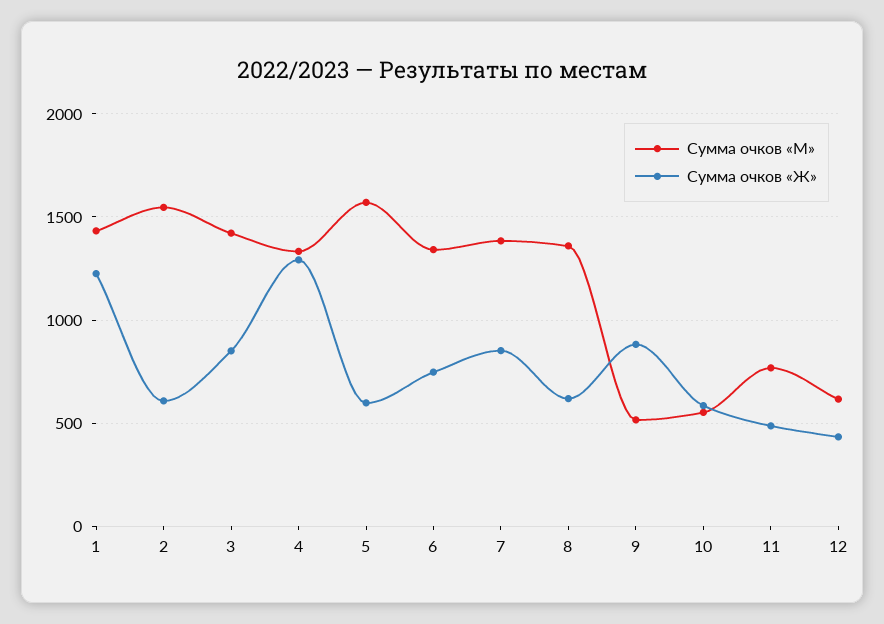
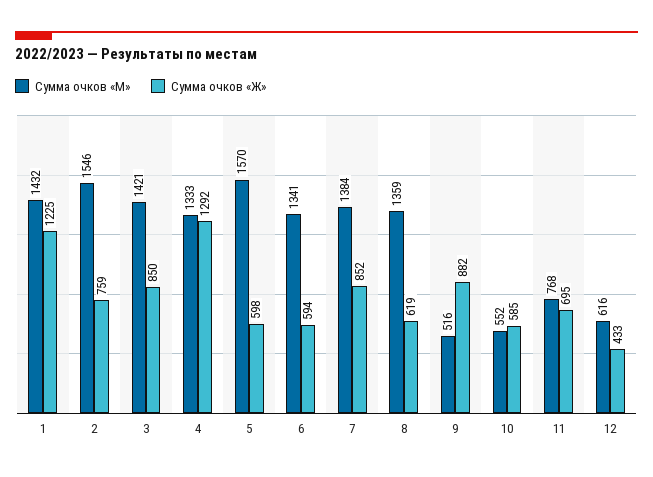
Сумма очков «Ж», 2: 600 -> 759
Сумма очков «Ж», 6: 750 -> 594
Сумма очков «Ж», 11: 500 -> 695

